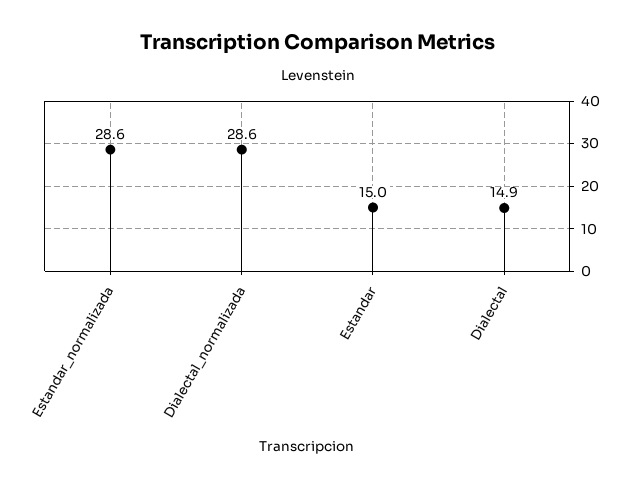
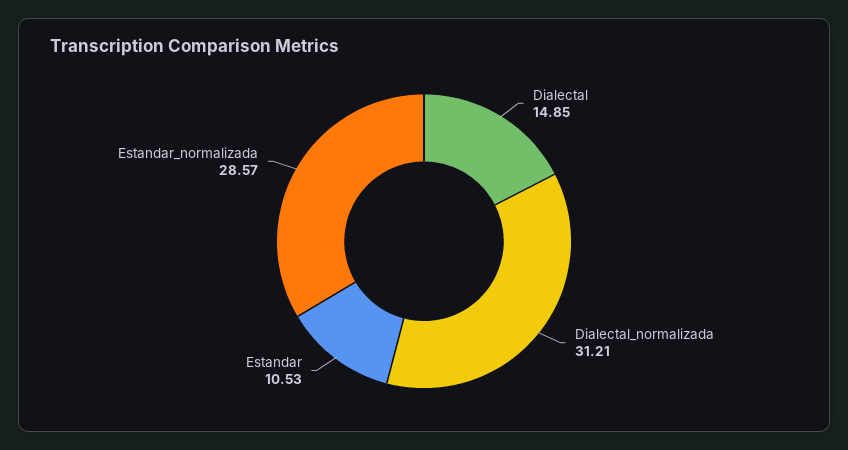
Dialectal_normalizada: 28.6 -> 31.21
Estandar: 15 -> 10.53

